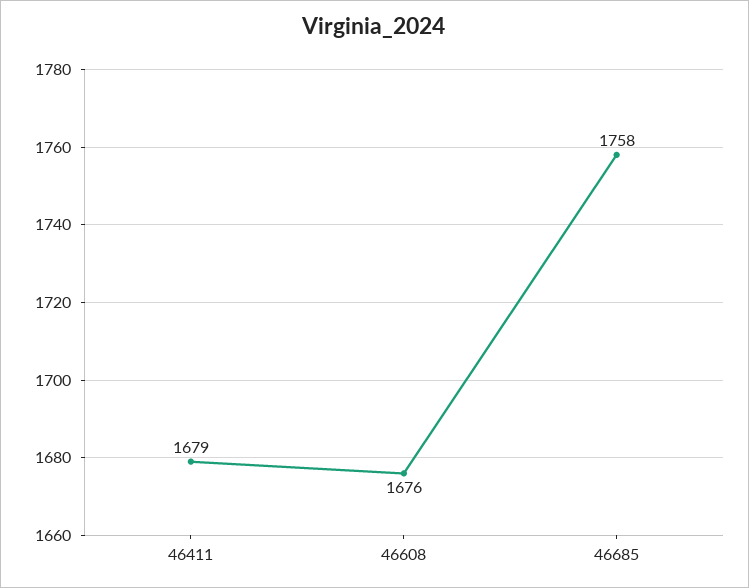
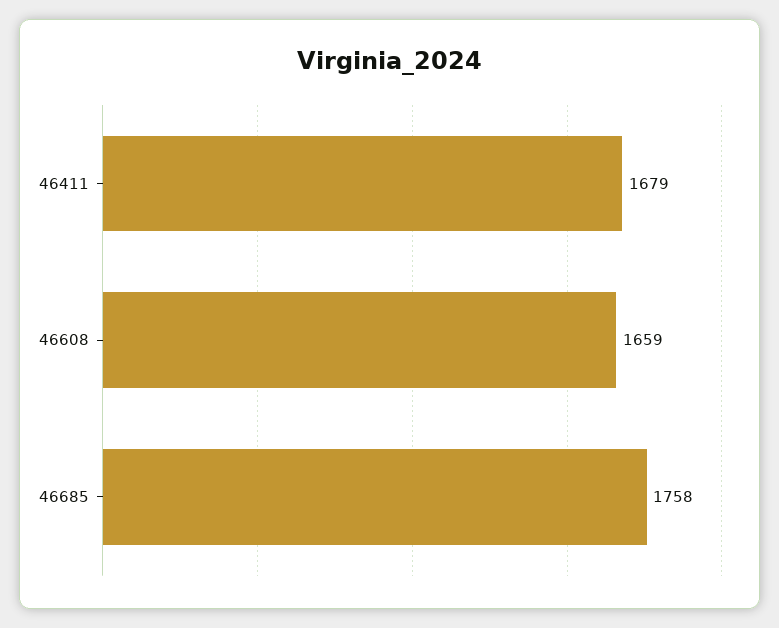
46608: 1676 -> 1659

